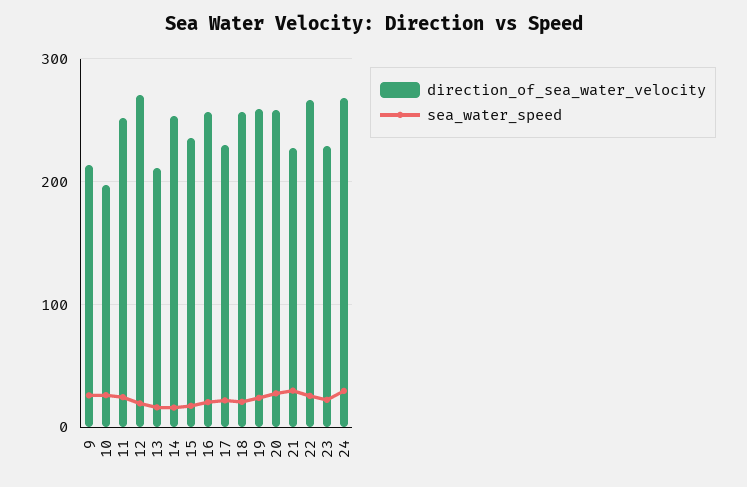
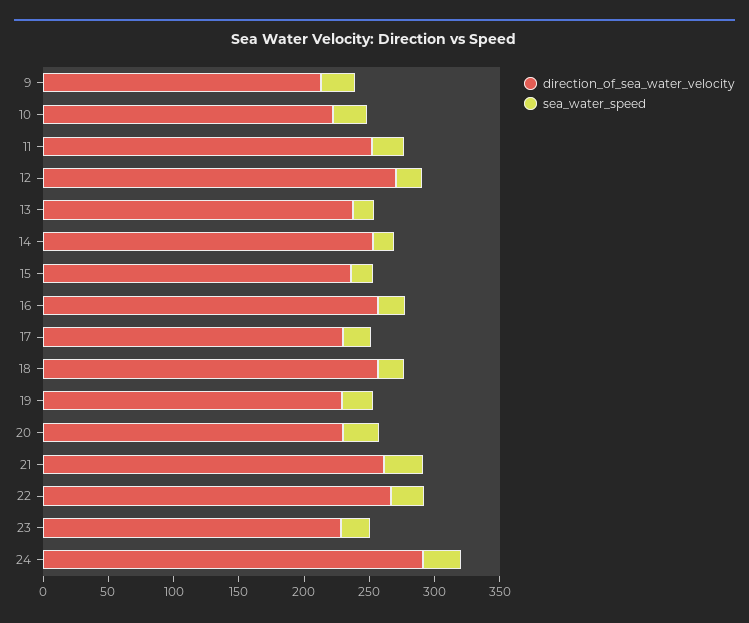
direction_of_sea_water_velocity, 10: 200 -> 220
direction_of_sea_water_velocity, 13: 210 -> 240
direction_of_sea_water_velocity, 19: 260 -> 230
direction_of_sea_water_velocity, 20: 260 -> 230
direction_of_sea_water_velocity, 21: 230 -> 260
direction_of_sea_water_velocity, 24: 270 -> 290

